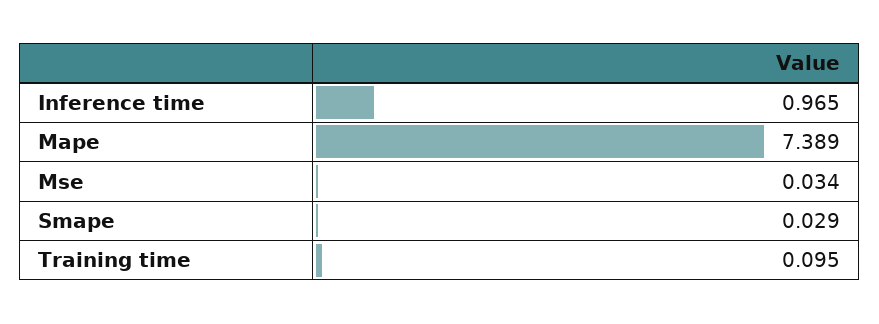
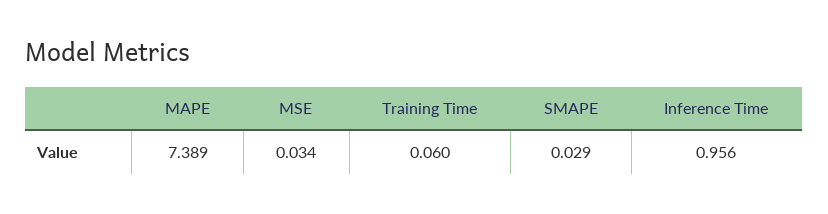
Inference time: 0.965 -> 0.956
Training time: 0.095 -> 0.06

